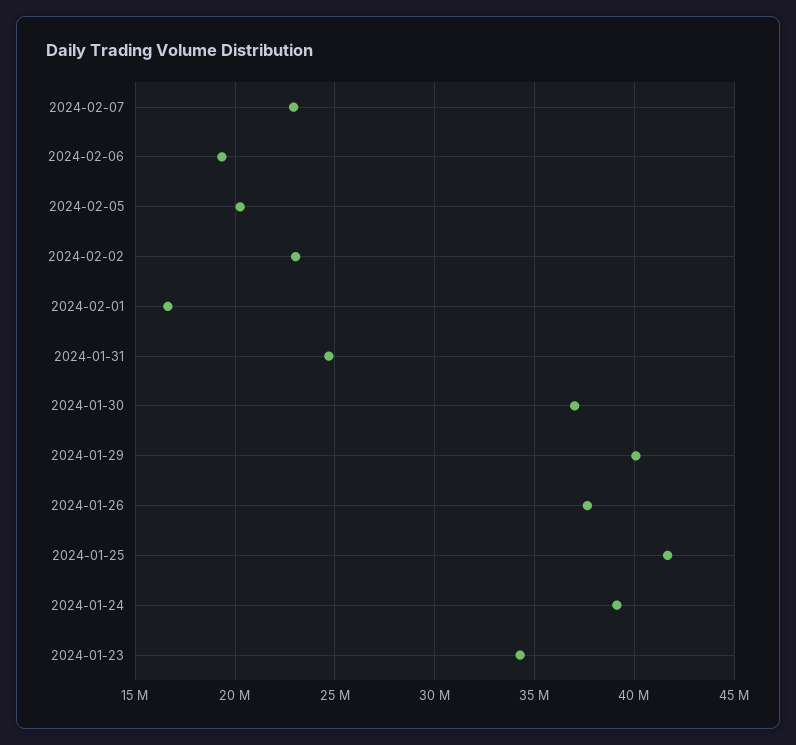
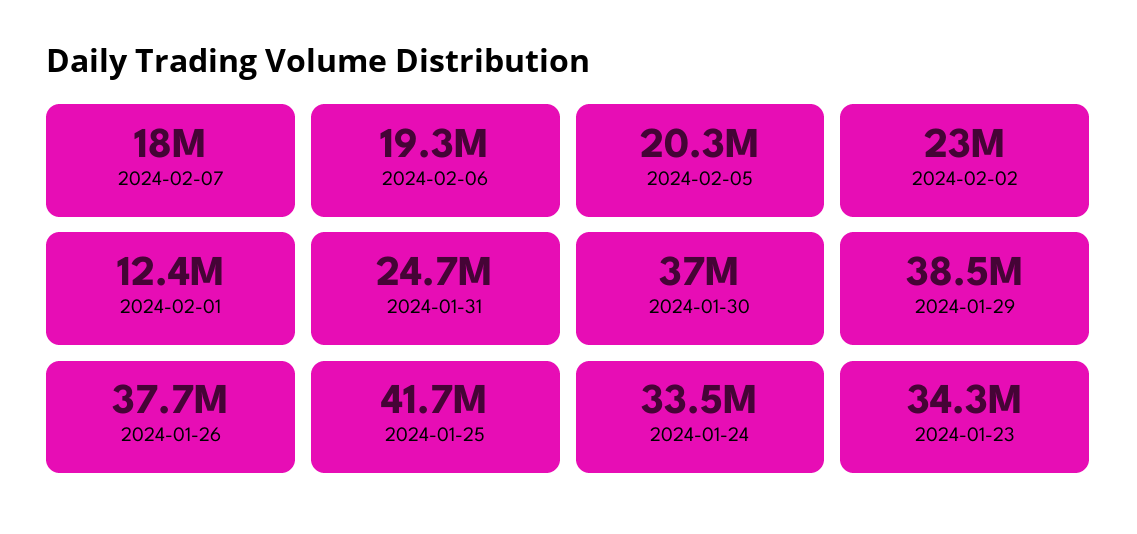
2024-02-07: 23000000 -> 18000000
2024-02-01: 16500000 -> 12400000
2024-01-29: 40000000 -> 38500000
2024-01-24: 39000000 -> 33500000

